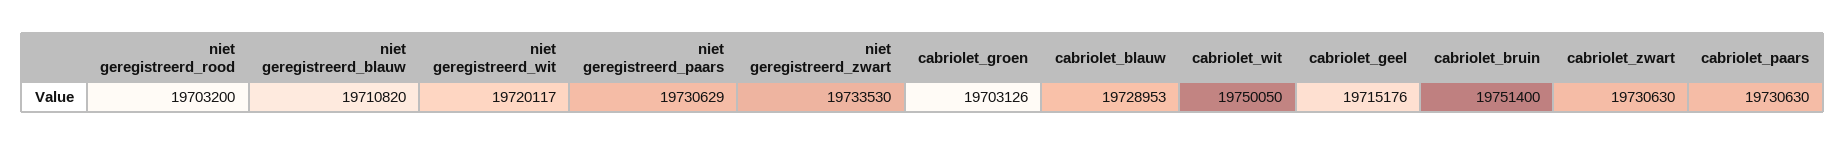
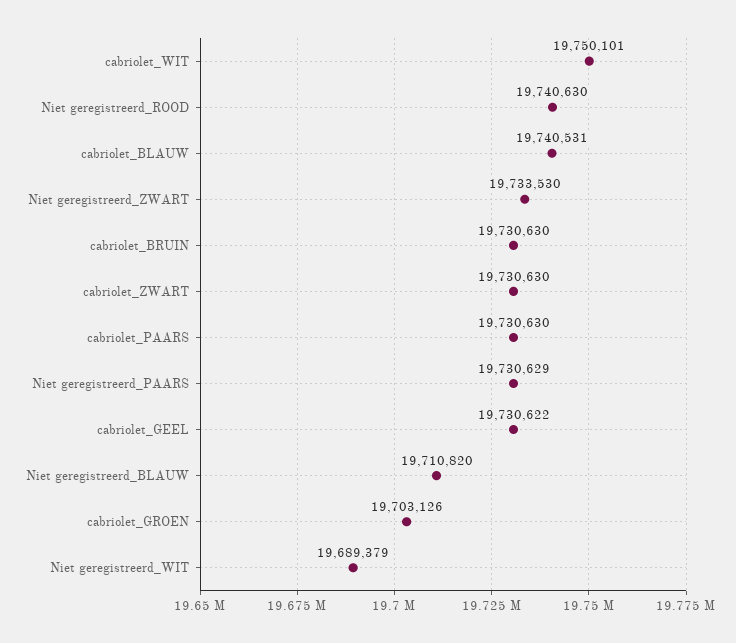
niet geregistreerd_rood: 19703200 -> 19740630
niet geregistreerd_wit: 19720117 -> 19689379
cabriolet_blauw: 19728953 -> 19740531
cabriolet_wit: 19750050 -> 19750101
cabriolet_geel: 19715176 -> 19730622
cabriolet_bruin: 19751400 -> 19730630

